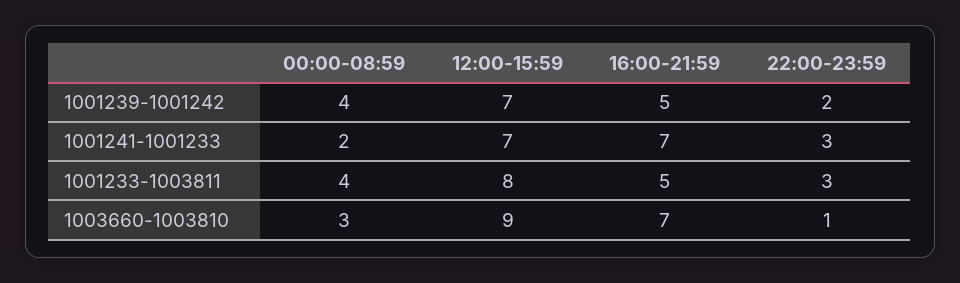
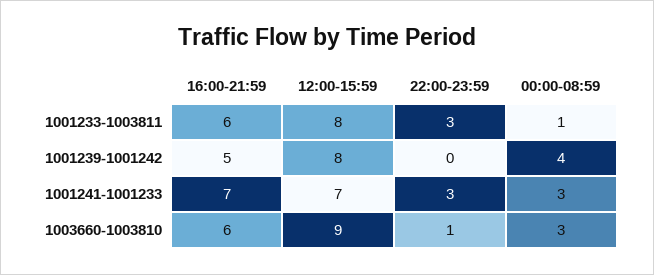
12:00-15:59, 1001239-1001242: 7 -> 8
22:00-23:59, 1001239-1001242: 2 -> 0
00:00-08:59, 1001241-1001233: 2 -> 3
00:00-08:59, 1001233-1003811: 4 -> 1
16:00-21:59, 1001233-1003811: 5 -> 6
16:00-21:59, 1003660-1003810: 7 -> 6

